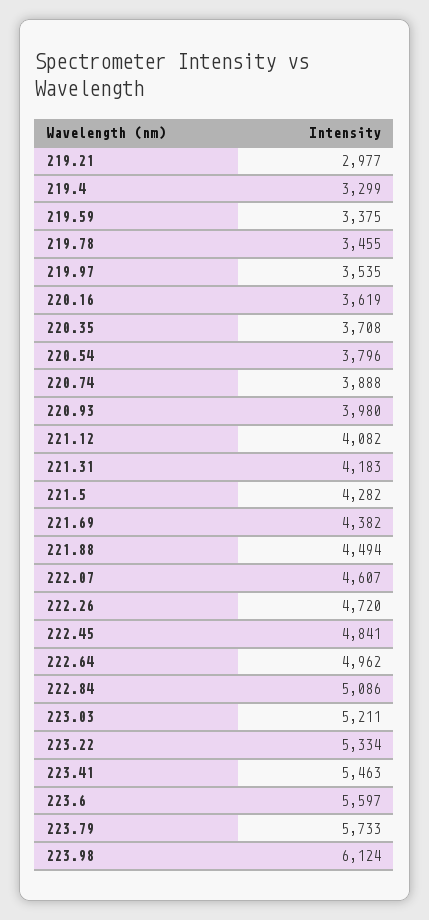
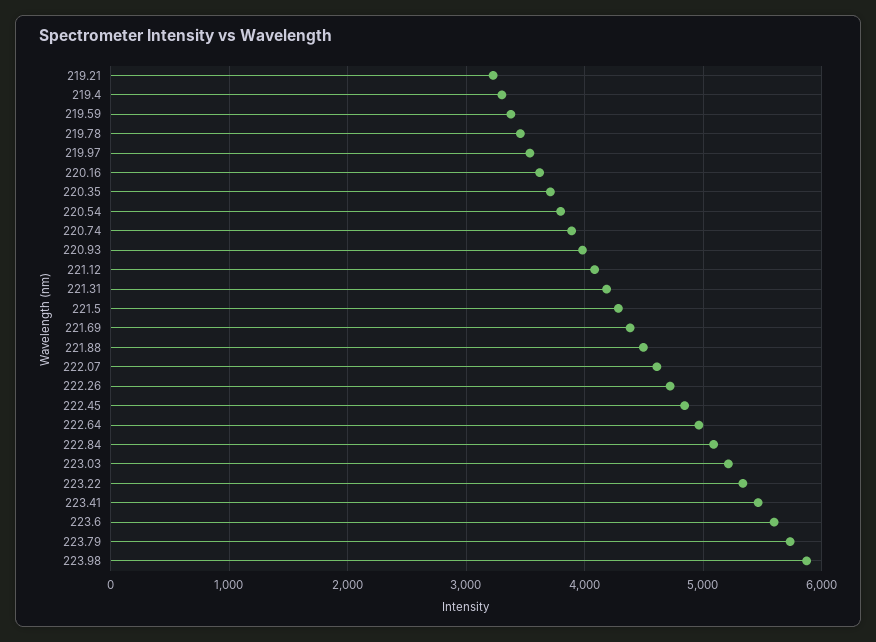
219.21: 2977 -> 3200
223.98: 6124 -> 5900

